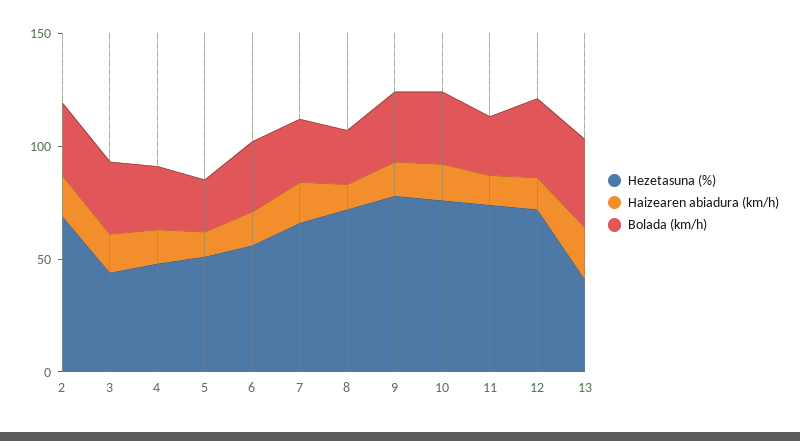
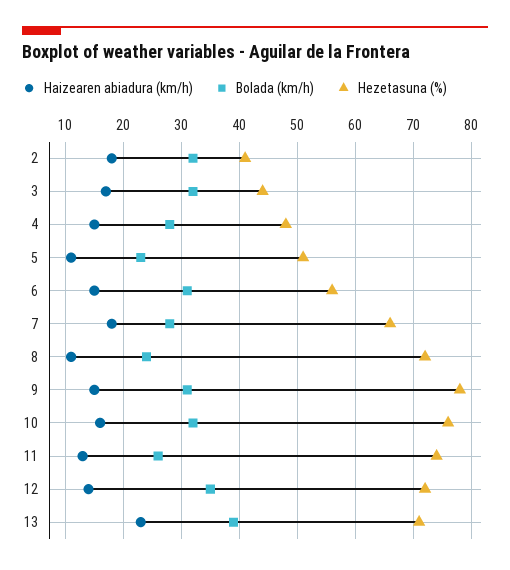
Hezetasuna (%), 2: 70 -> 40
Hezetasuna (%), 13: 40 -> 70

